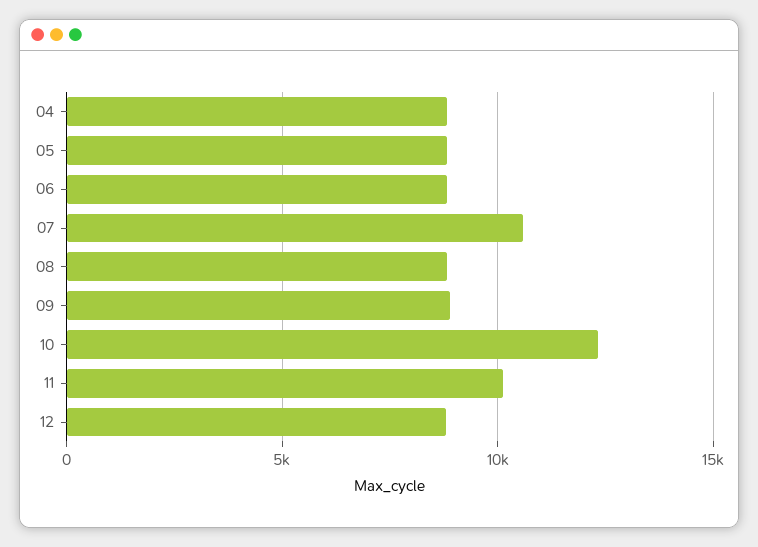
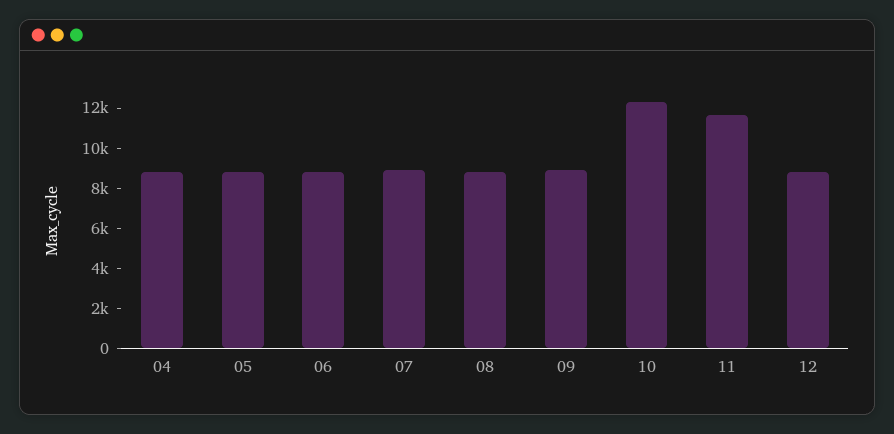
07: 10500 -> 9000
11: 10000 -> 11500

